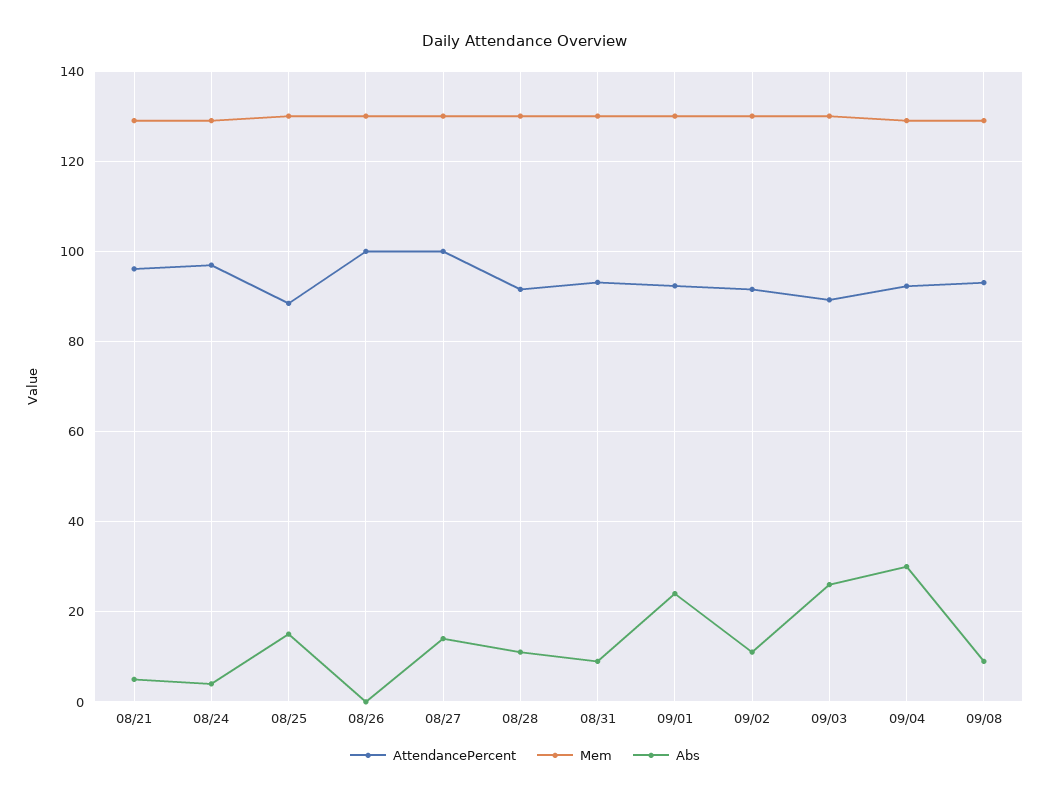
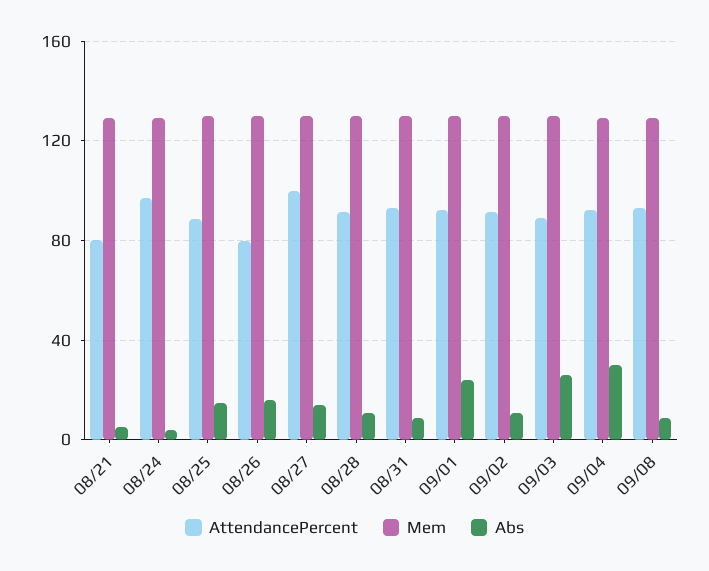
AttendancePercent, 08/21: 96 -> 80
AttendancePercent, 08/26: 100 -> 80
Abs, 08/26: 0 -> 15

